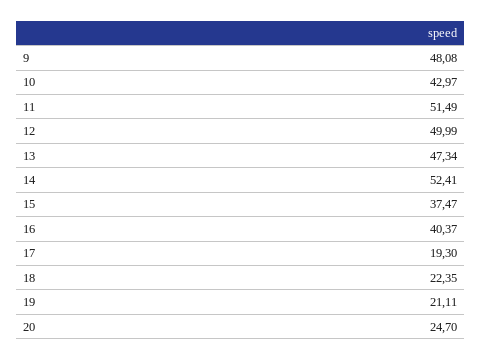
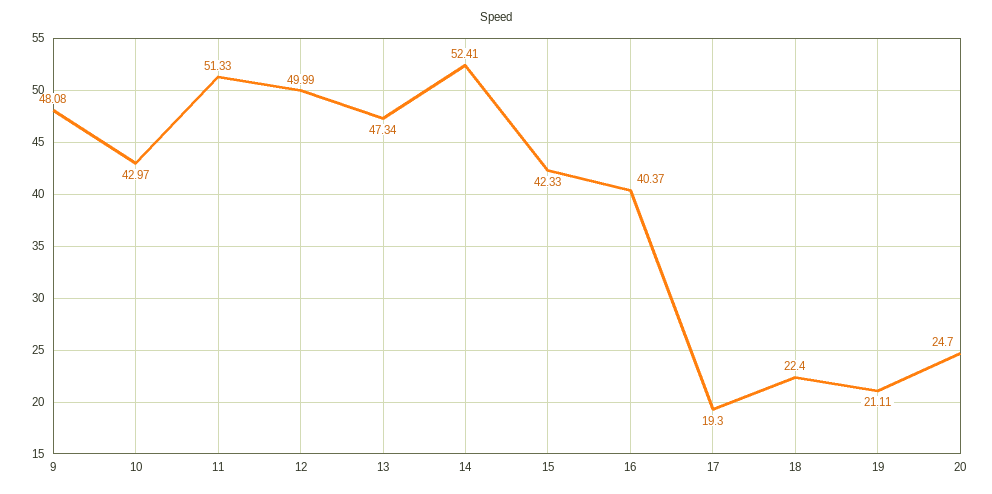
11: 51.49 -> 51.33
15: 37.47 -> 42.33
18: 22.35 -> 22.4

